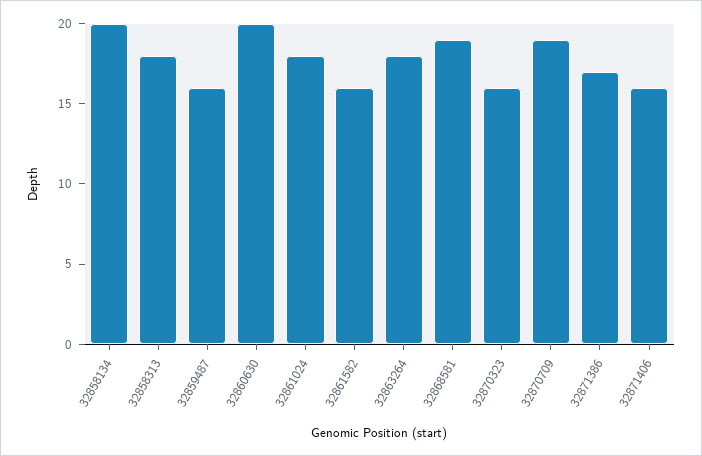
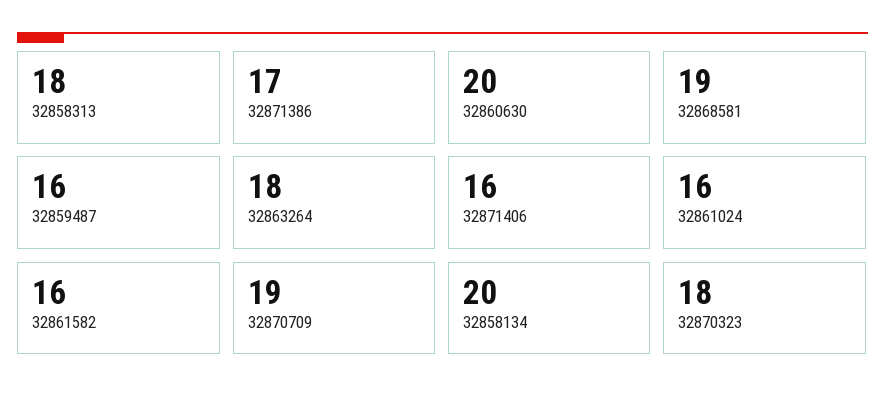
32861024: 18 -> 16
32870323: 16 -> 18

